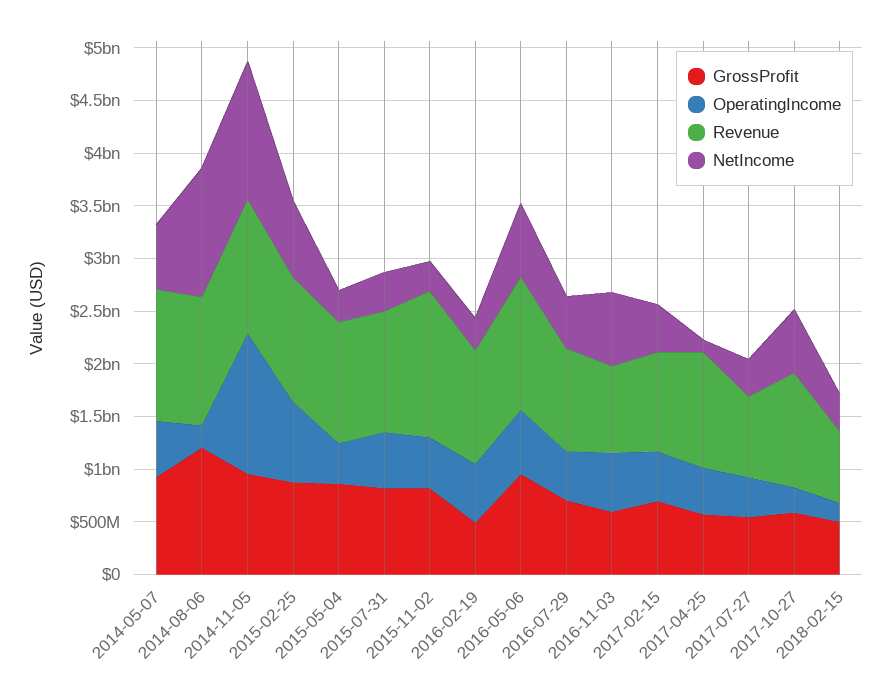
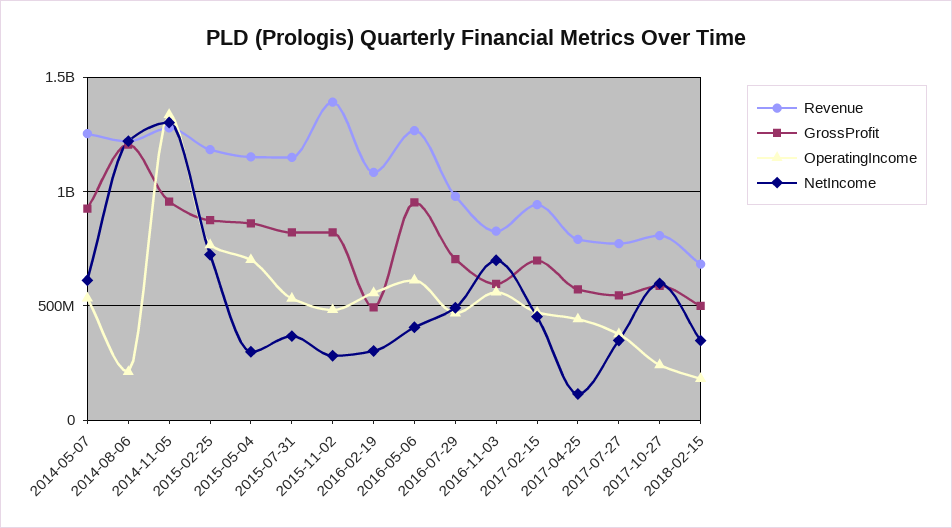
OperatingIncome, 2015-05-04: 400000000 -> 700000000
NetIncome, 2016-05-06: 700000000 -> 400000000
Revenue, 2017-04-25: 1100000000 -> 800000000
Revenue, 2017-10-27: 1100000000 -> 800000000

